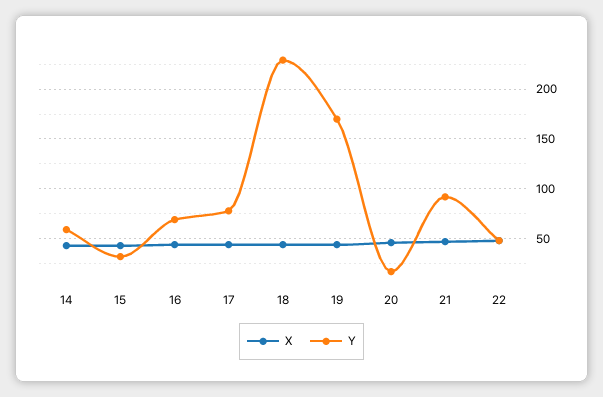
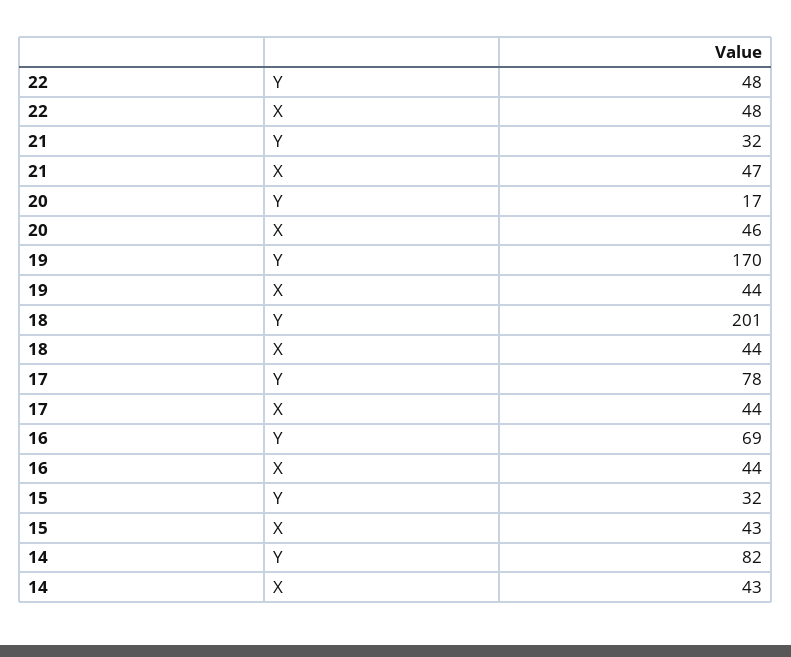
Y, 14: 60 -> 82
Y, 18: 230 -> 201
Y, 21: 90 -> 32

